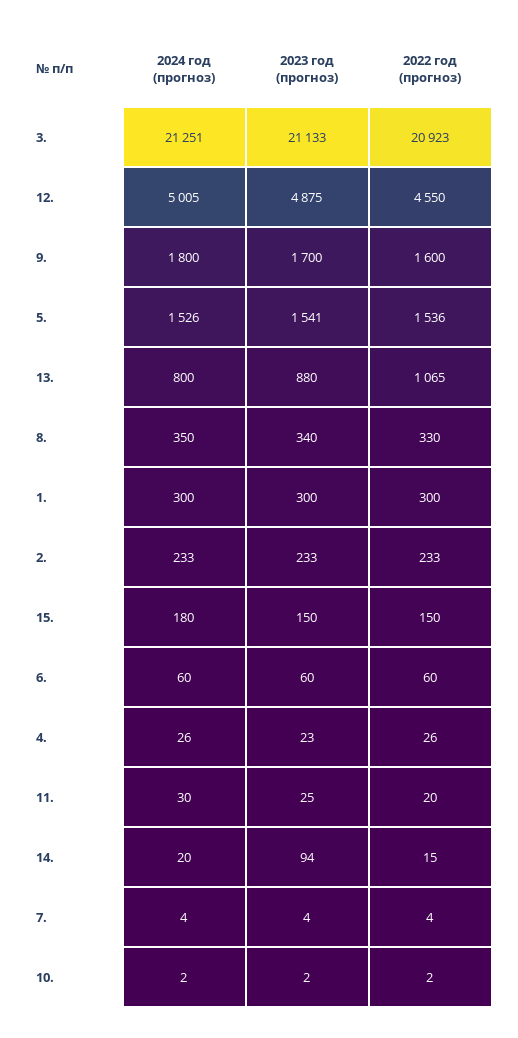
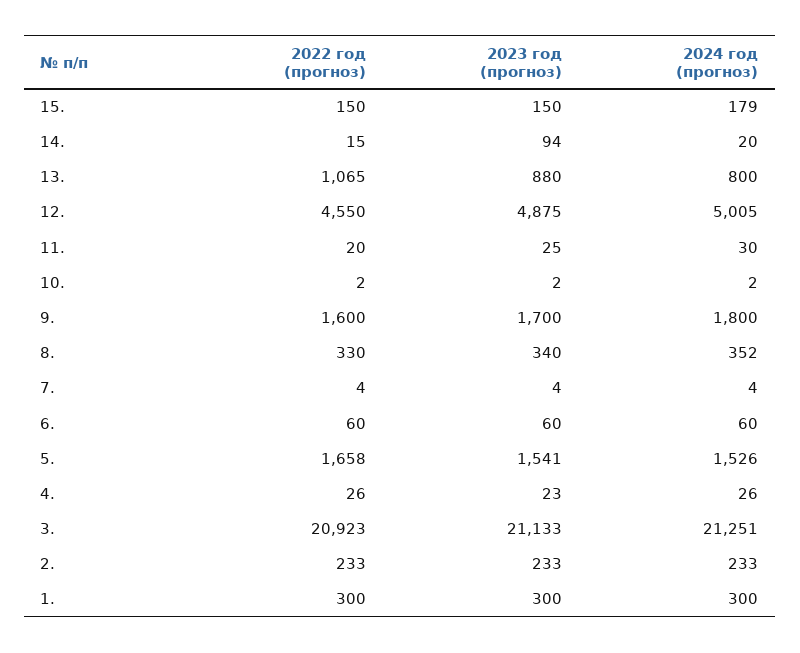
2022 год (прогноз), 5.: 1536 -> 1658
2024 год (прогноз), 8.: 350 -> 352
2024 год (прогноз), 15.: 180 -> 179

